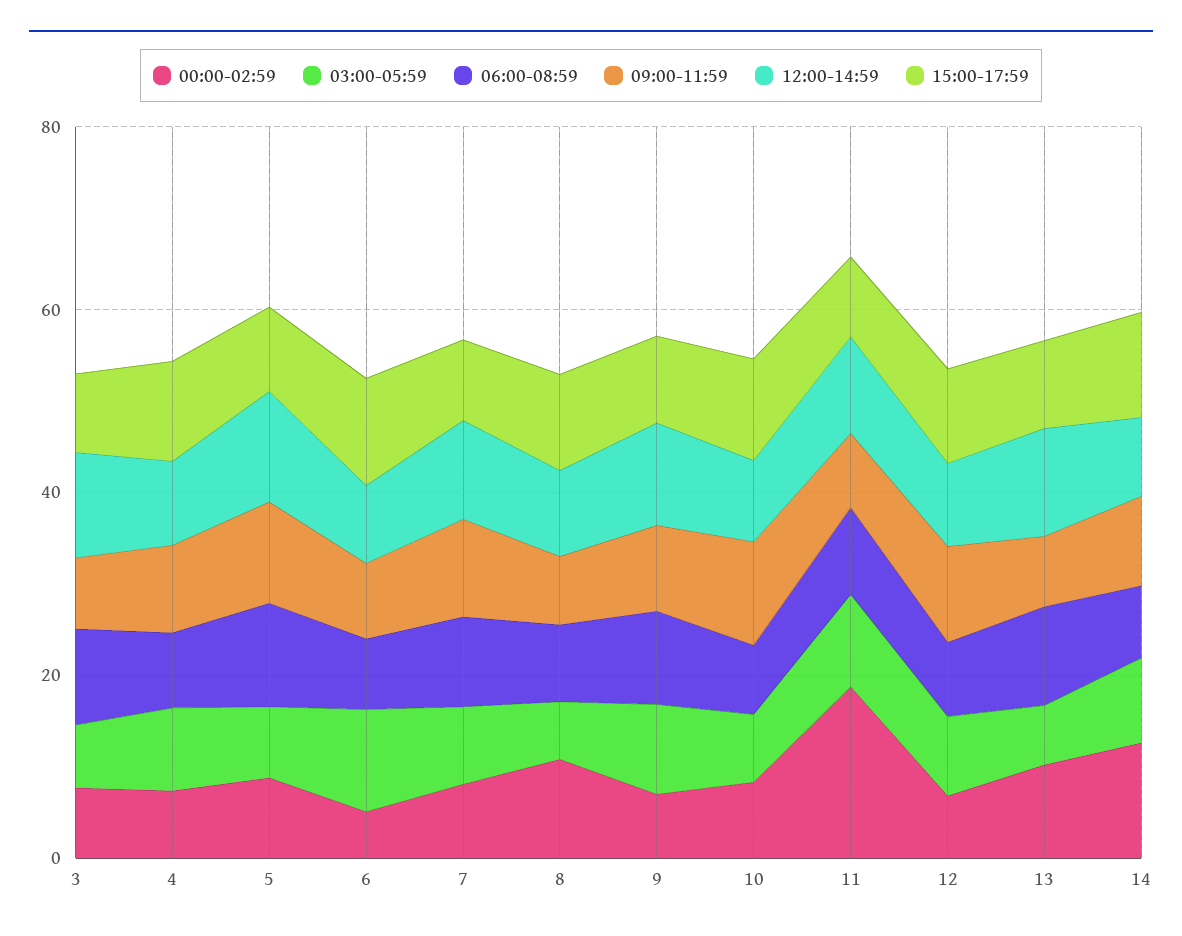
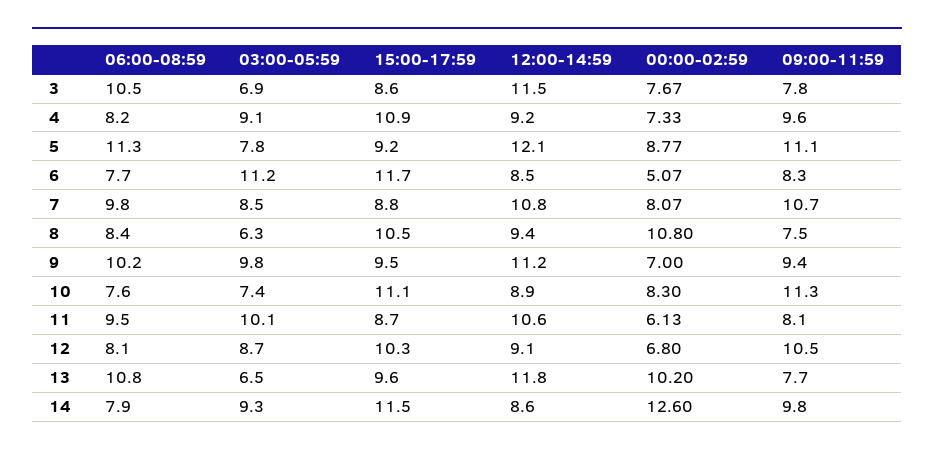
00:00-02:59, 11: 20 -> 6.13

